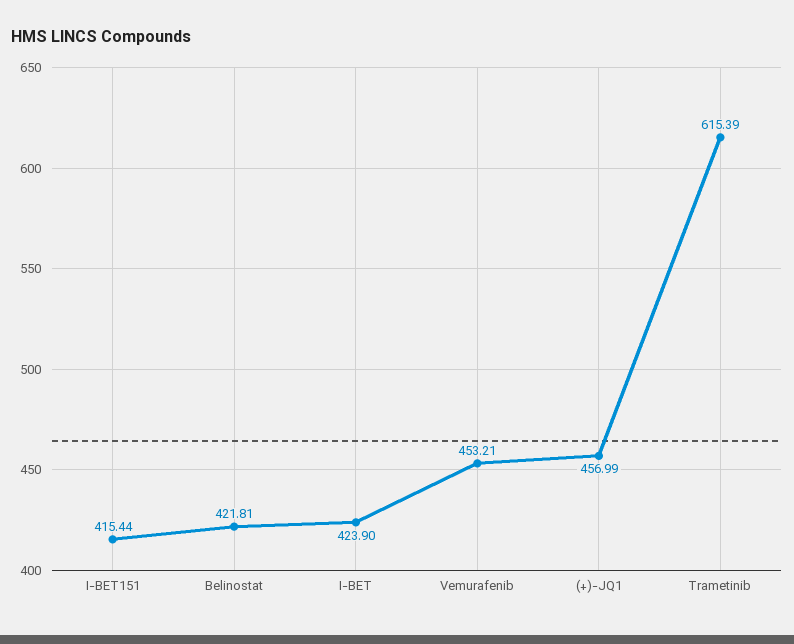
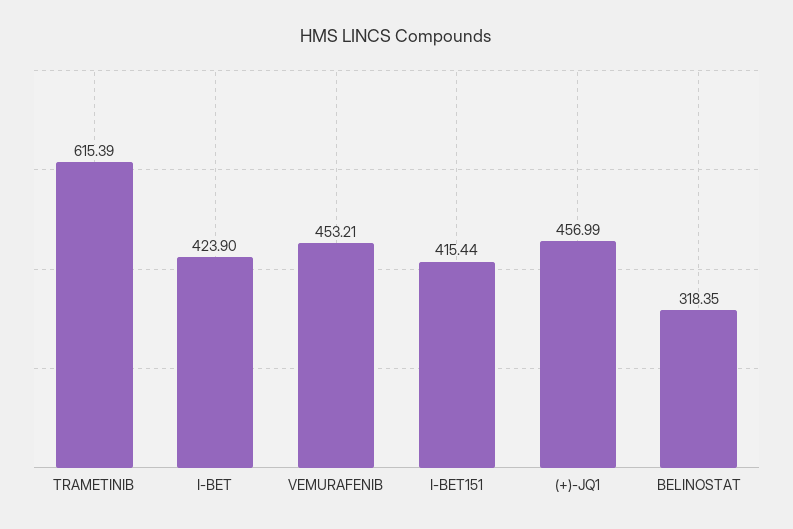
Belinostat: 421.81 -> 318.35

